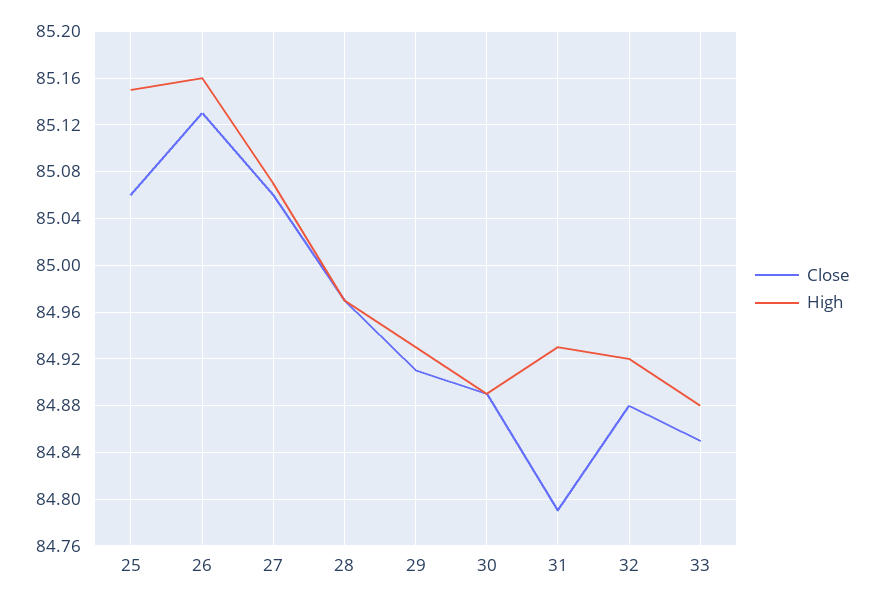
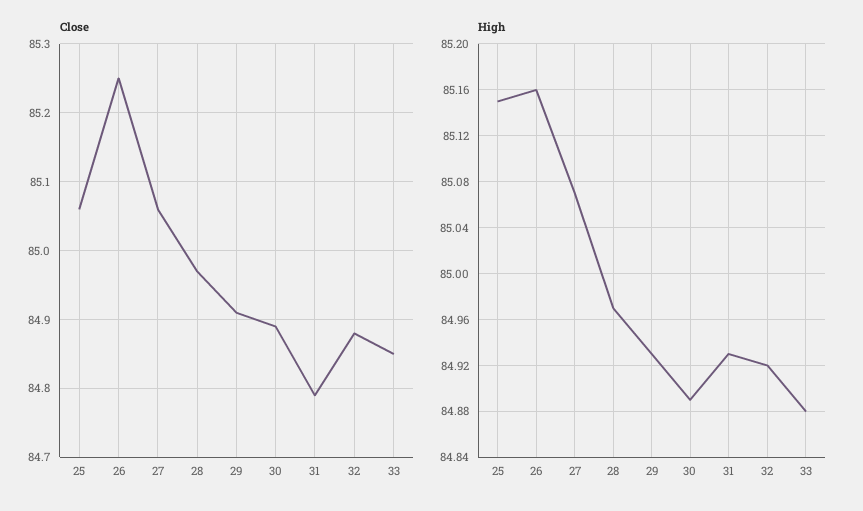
Close, 26: 85.13 -> 85.25

